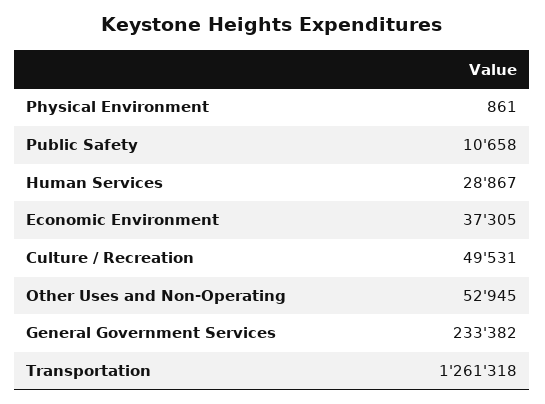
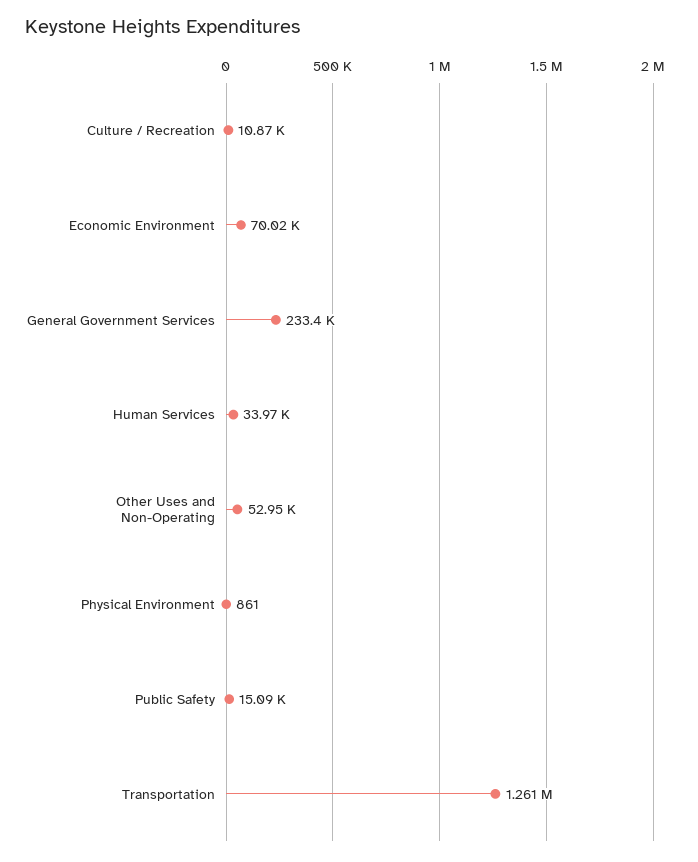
Public Safety: 10658 -> 15090
Human Services: 28867 -> 33970
Economic Environment: 37305 -> 70020
Culture / Recreation: 49531 -> 10870

